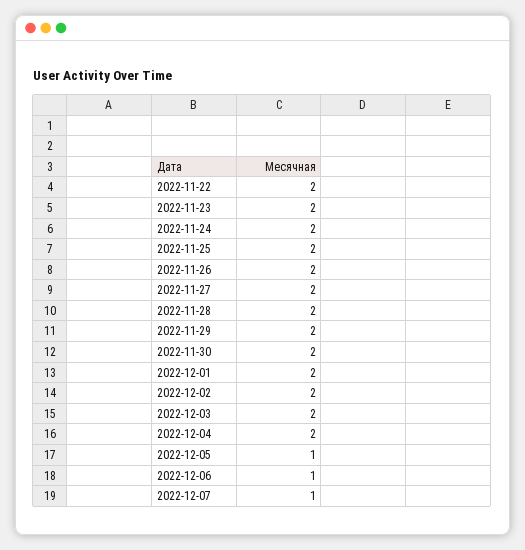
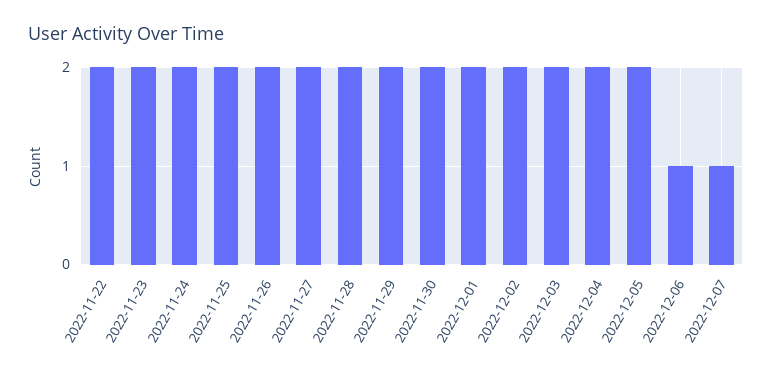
2022-12-05: 1 -> 2

